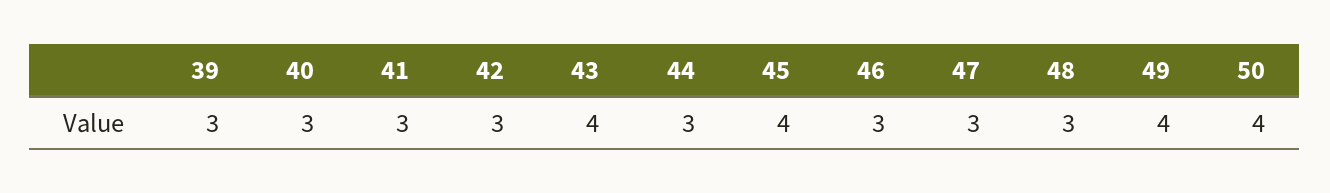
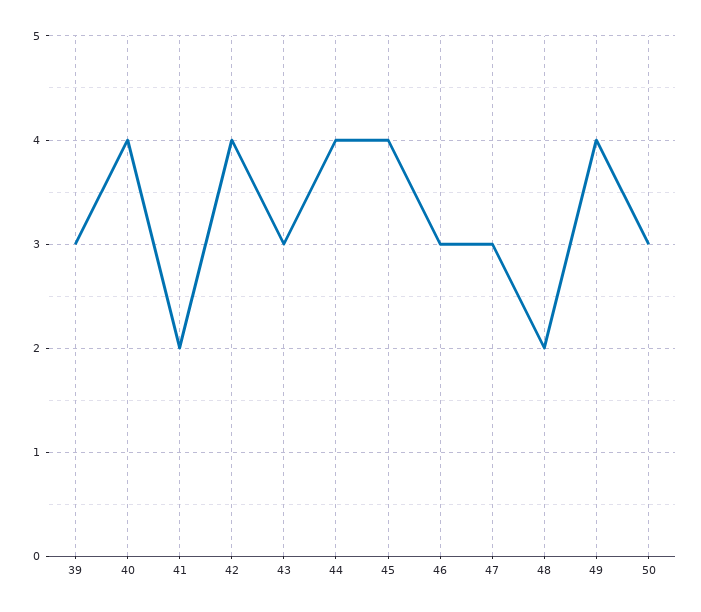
40: 3 -> 4
41: 3 -> 2
42: 3 -> 4
43: 4 -> 3
44: 3 -> 4
48: 3 -> 2
50: 4 -> 3

